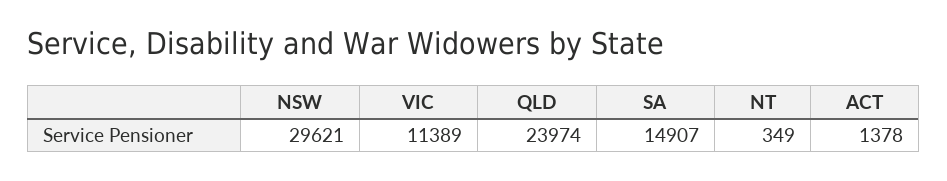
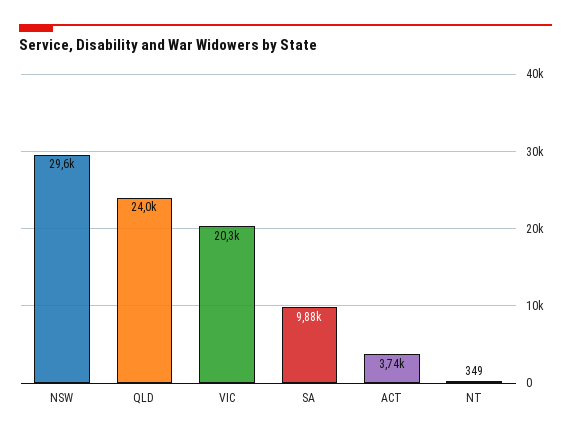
VIC: 11389 -> 20300
SA: 14907 -> 9880
ACT: 1378 -> 3740

